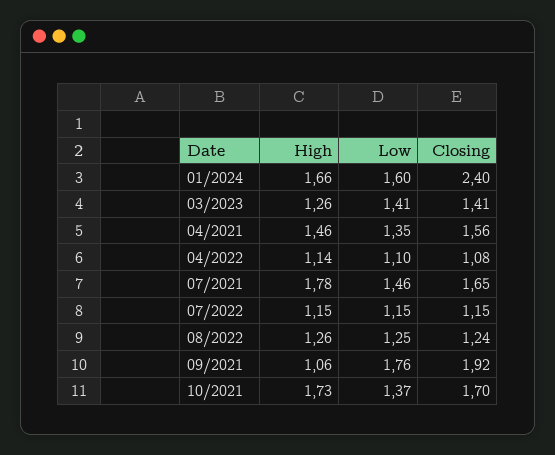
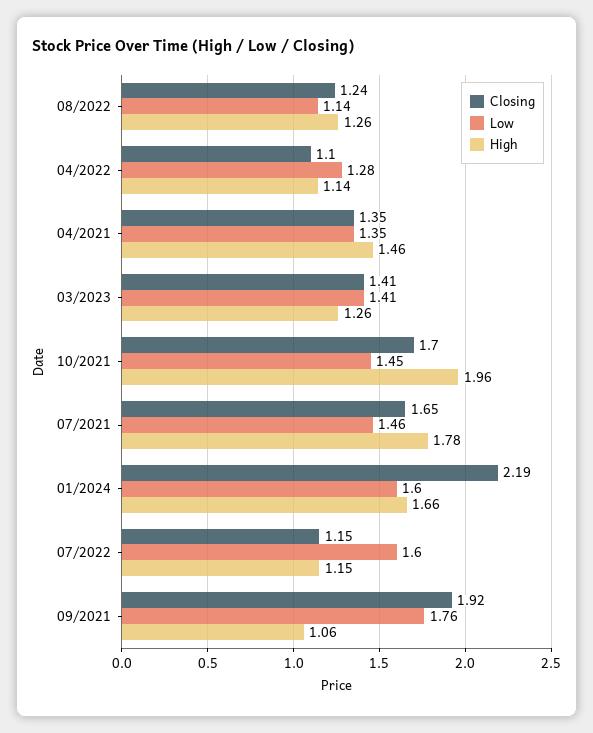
Closing, 01/2024: 2.4 -> 2.19
Closing, 04/2021: 1.56 -> 1.35
Low, 04/2022: 1.1 -> 1.28
Closing, 04/2022: 1.08 -> 1.1
Low, 07/2022: 1.15 -> 1.6
Low, 08/2022: 1.25 -> 1.14
High, 10/2021: 1.73 -> 1.96
Low, 10/2021: 1.37 -> 1.45

